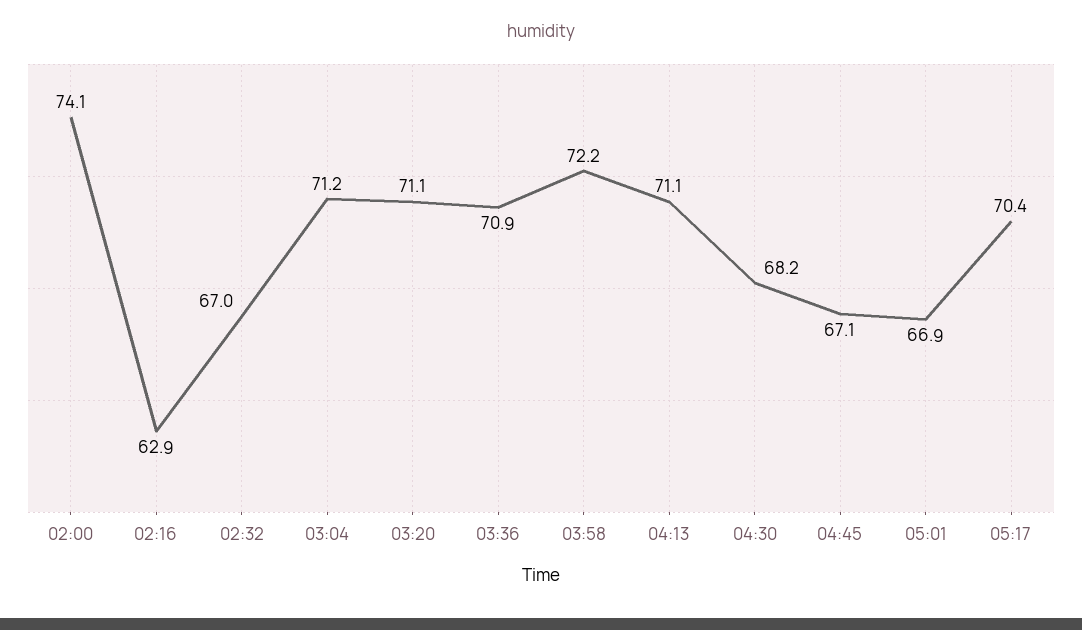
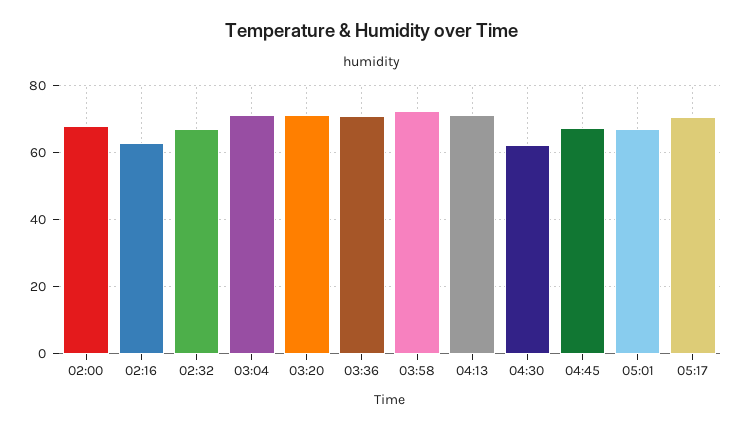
02:00: 74.1 -> 68
04:30: 68.2 -> 62

